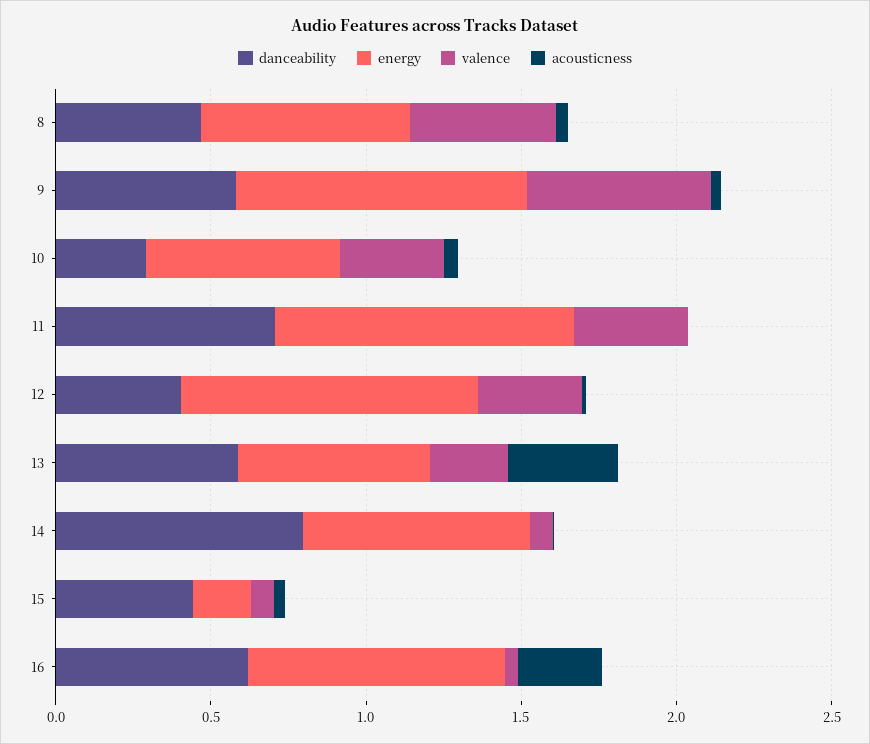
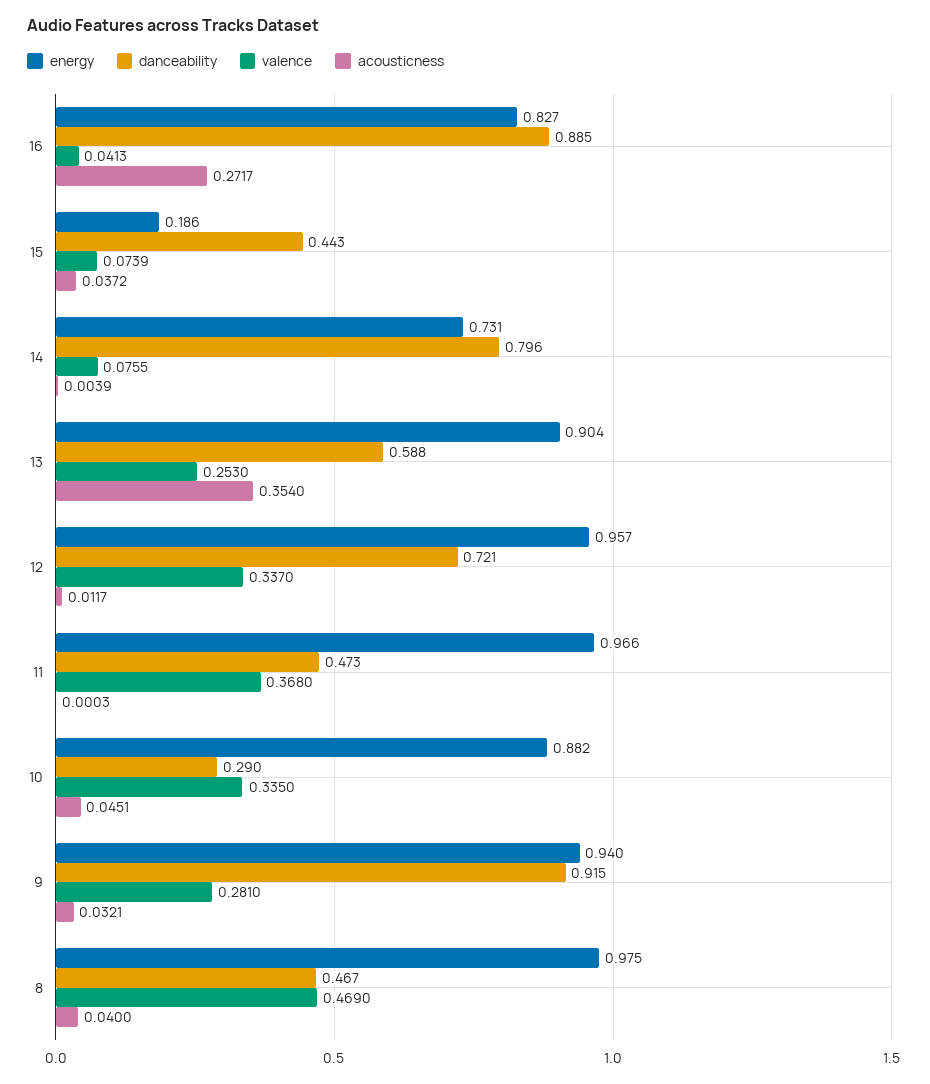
energy, 8: 0.7 -> 0.975
danceability, 9: 0.6 -> 0.915
valence, 9: 0.6 -> 0.281
energy, 10: 0.6 -> 0.882
danceability, 11: 0.7 -> 0.473
danceability, 12: 0.4 -> 0.721
energy, 13: 0.6 -> 0.904
danceability, 16: 0.6 -> 0.885

